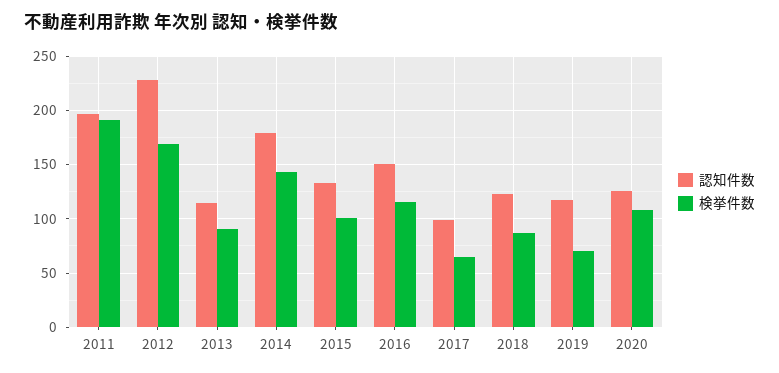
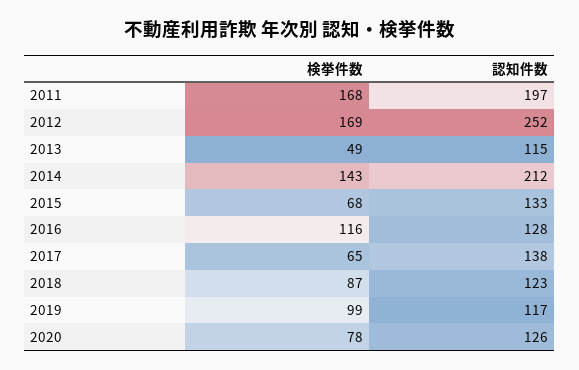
検挙件数, 2011: 190 -> 168
認知件数, 2012: 230 -> 252
検挙件数, 2013: 90 -> 49
認知件数, 2014: 180 -> 212
検挙件数, 2015: 100 -> 68
認知件数, 2016: 150 -> 128
認知件数, 2017: 100 -> 138
検挙件数, 2019: 70 -> 99
検挙件数, 2020: 110 -> 78

